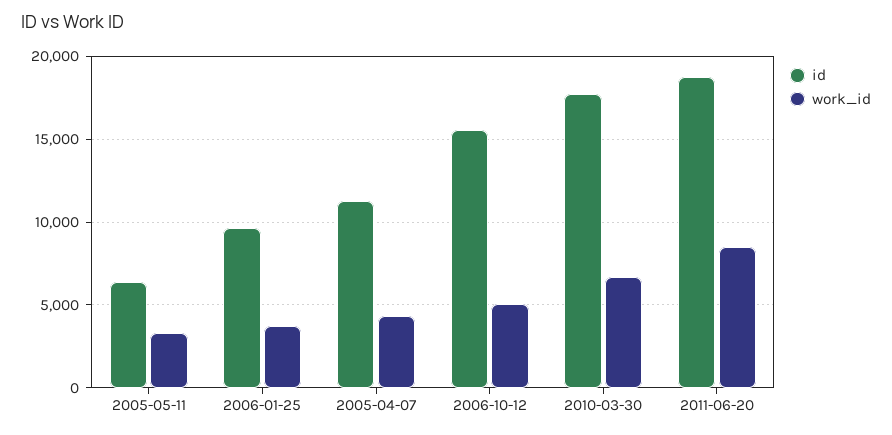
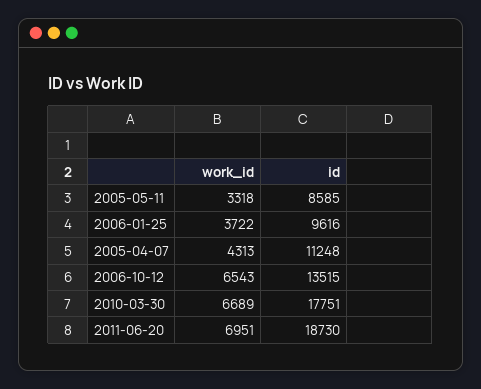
id, 2005-05-11: 6500 -> 8585
id, 2006-10-12: 15500 -> 13515
work_id, 2006-10-12: 5000 -> 6543
work_id, 2011-06-20: 8500 -> 6951

